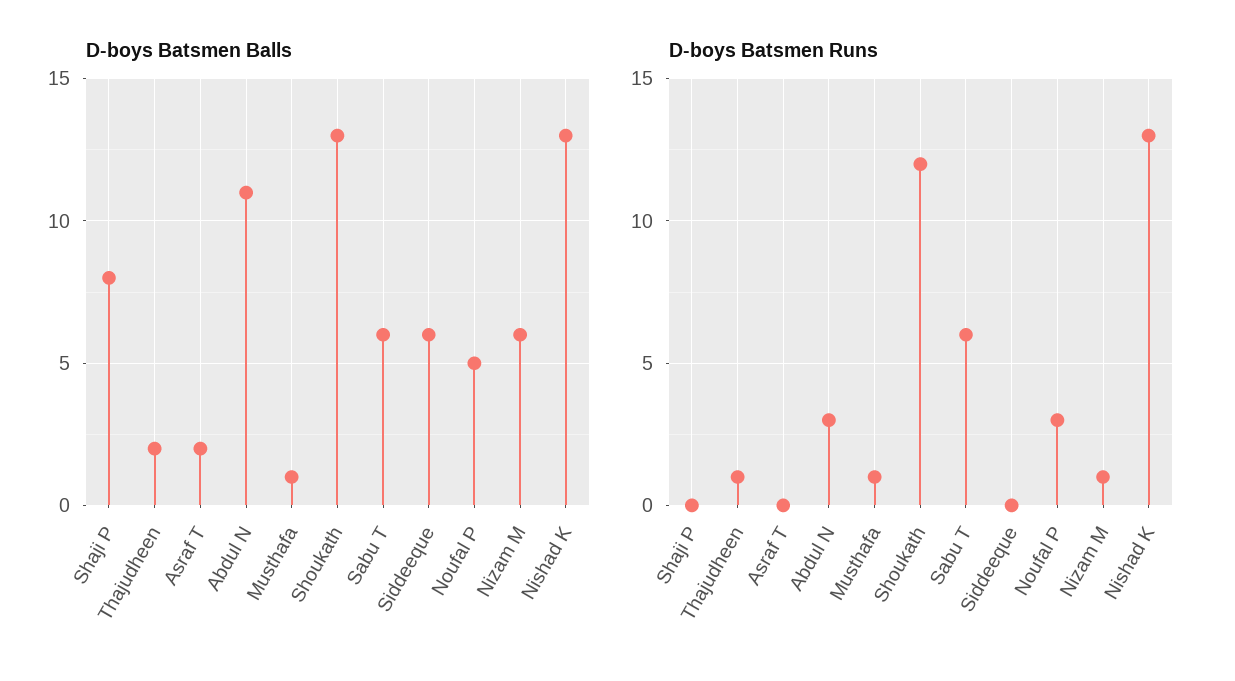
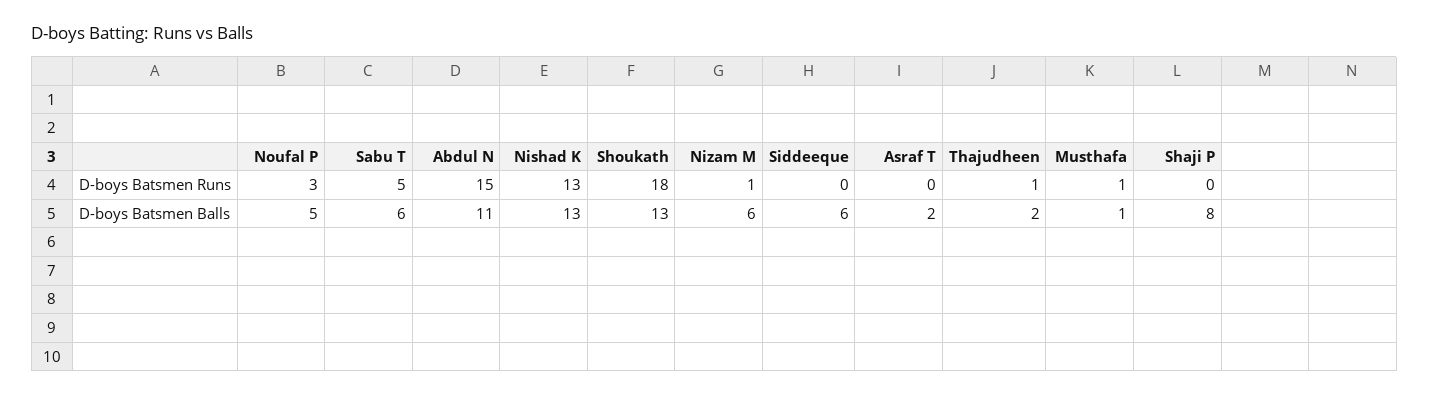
D-boys Batsmen Runs, Abdul N: 3 -> 15
D-boys Batsmen Runs, Shoukath: 12 -> 18
D-boys Batsmen Runs, Sabu T: 6 -> 5

